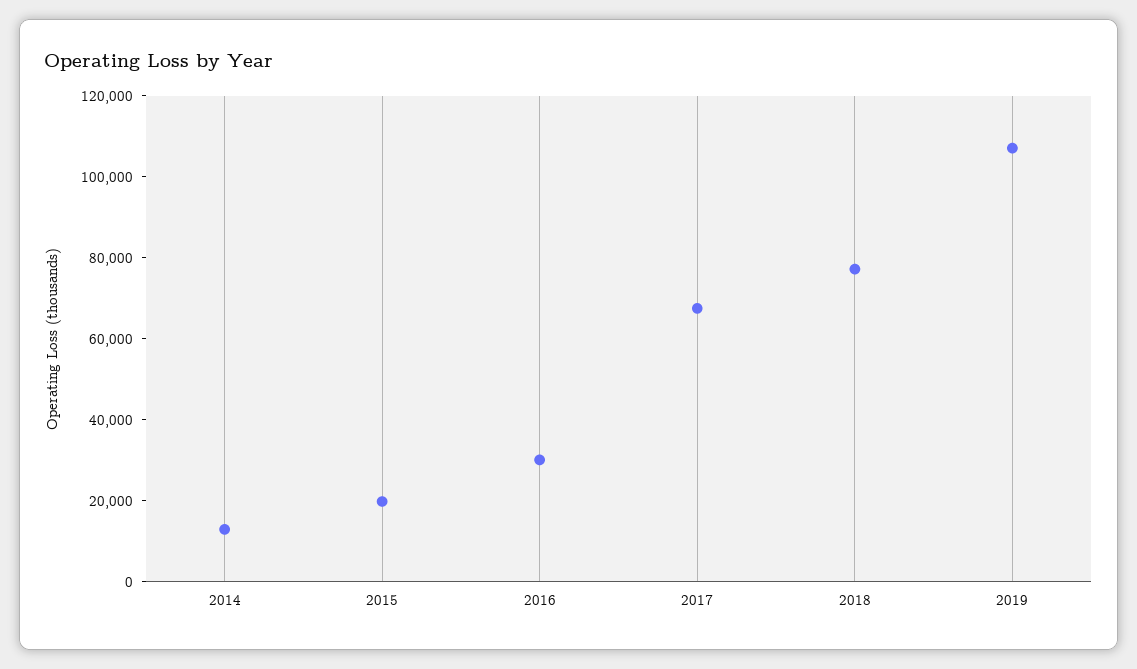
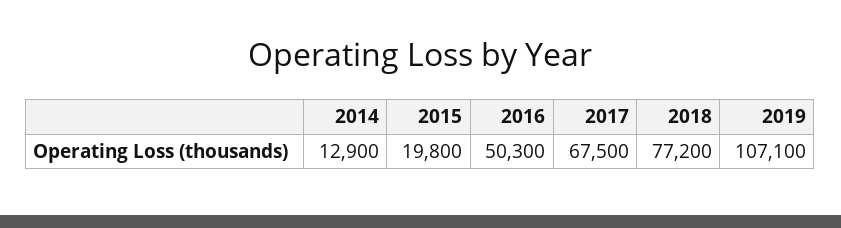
2016: 30000 -> 50300

